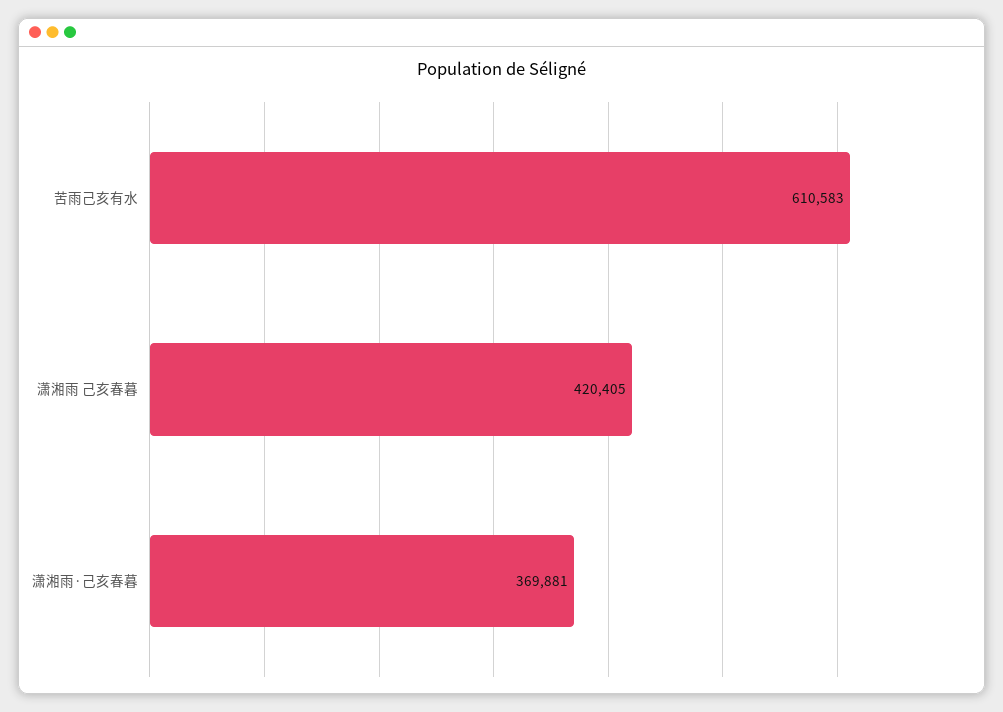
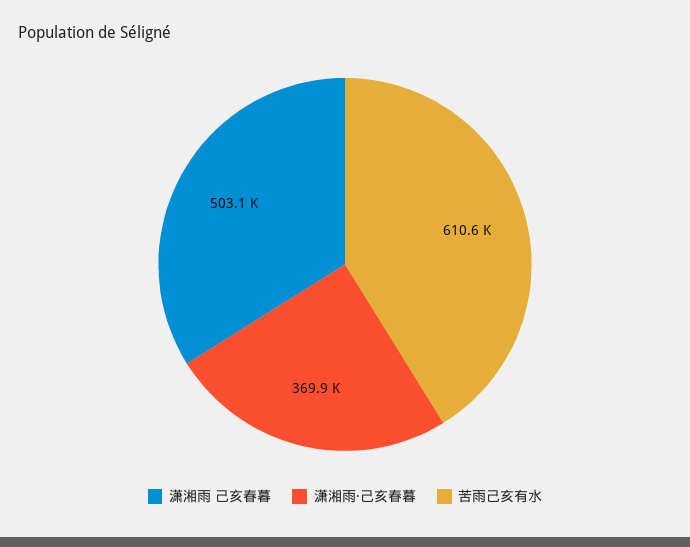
潇湘雨 己亥春暮: 420405 -> 503100

